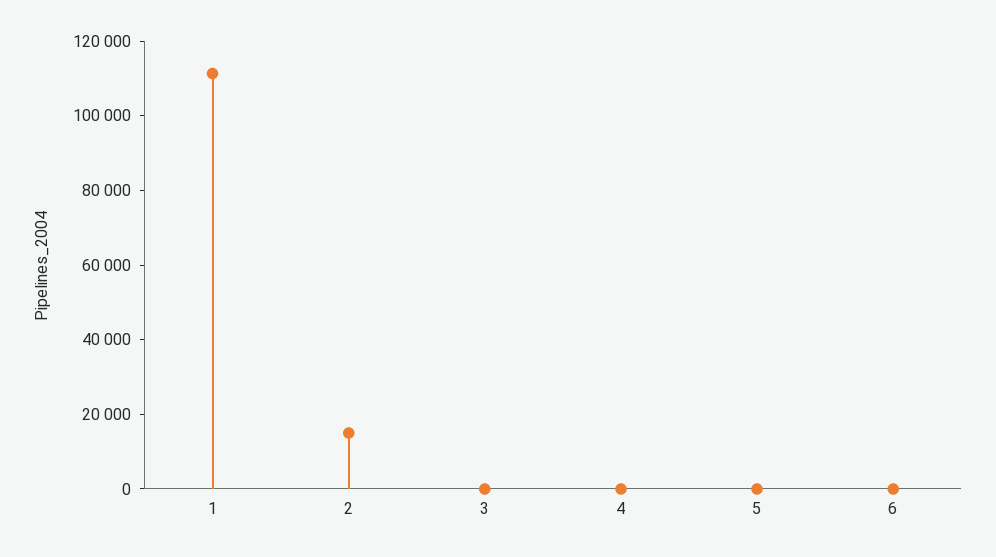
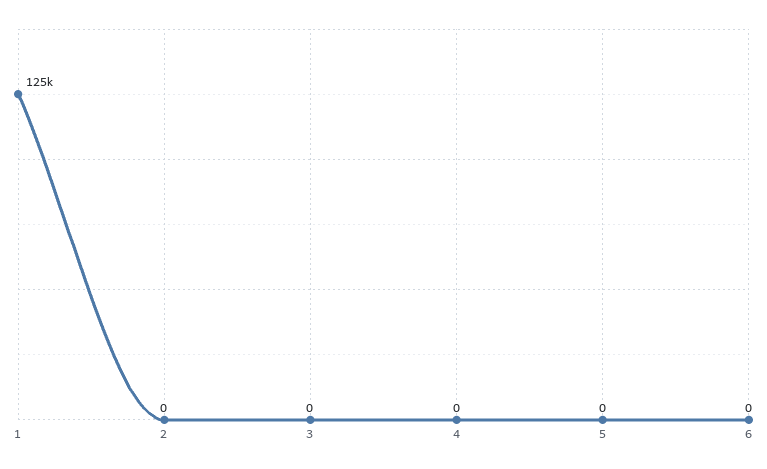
1: 110000 -> 125000
2: 15000 -> 0

